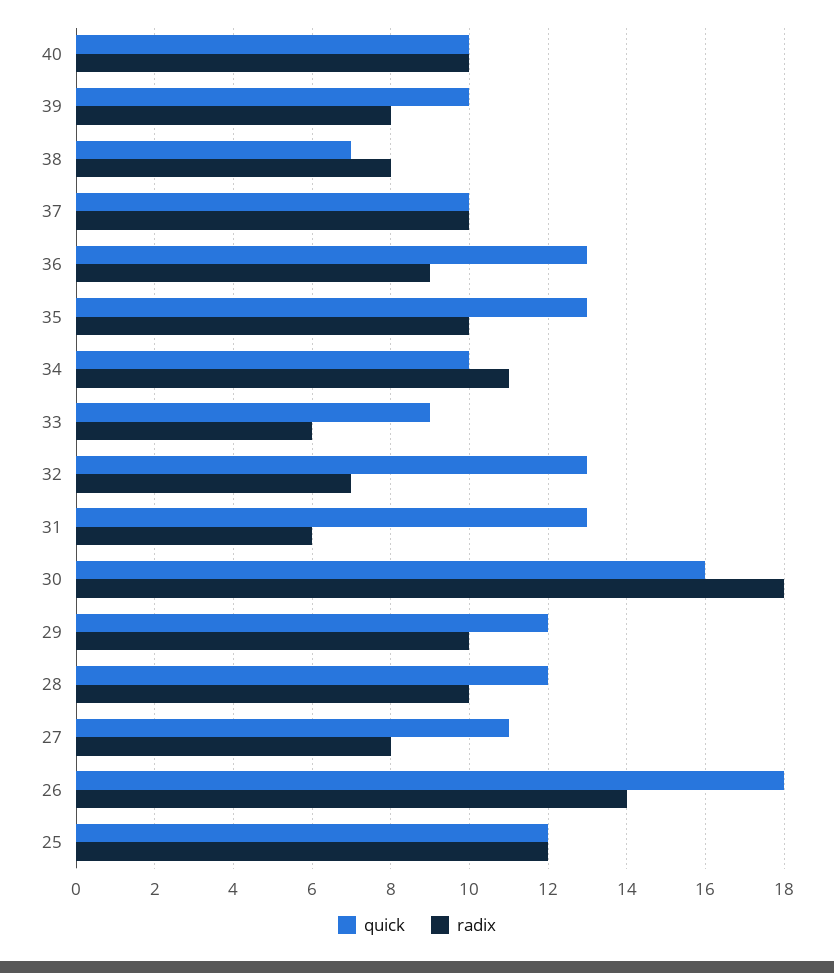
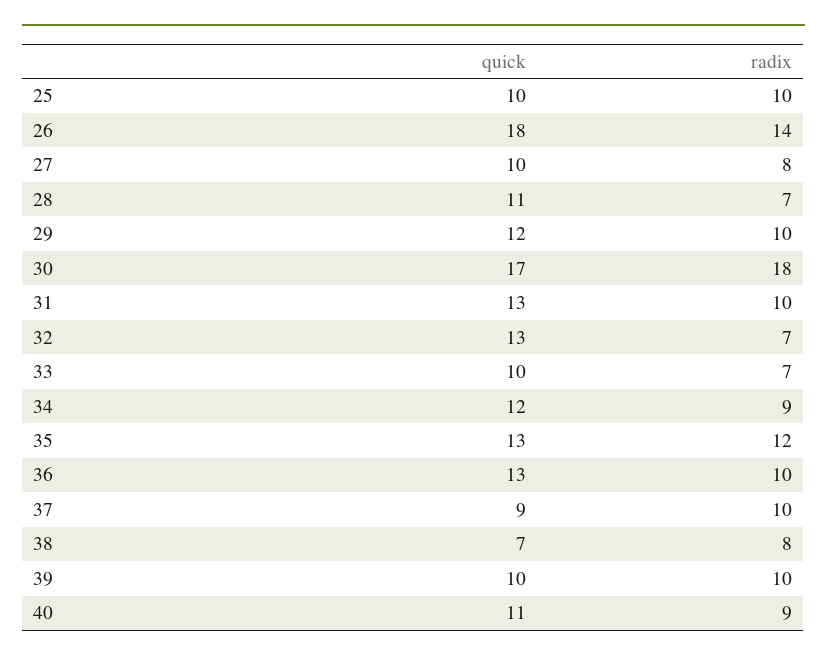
quick, 40: 10 -> 11
radix, 40: 10 -> 9
radix, 39: 8 -> 10
quick, 37: 10 -> 9
radix, 36: 9 -> 10
radix, 35: 10 -> 12
quick, 34: 10 -> 12
radix, 34: 11 -> 9
quick, 33: 9 -> 10
radix, 33: 6 -> 7
radix, 31: 6 -> 10
quick, 30: 16 -> 17
quick, 28: 12 -> 11
radix, 28: 10 -> 7
quick, 27: 11 -> 10
quick, 25: 12 -> 10
radix, 25: 12 -> 10

